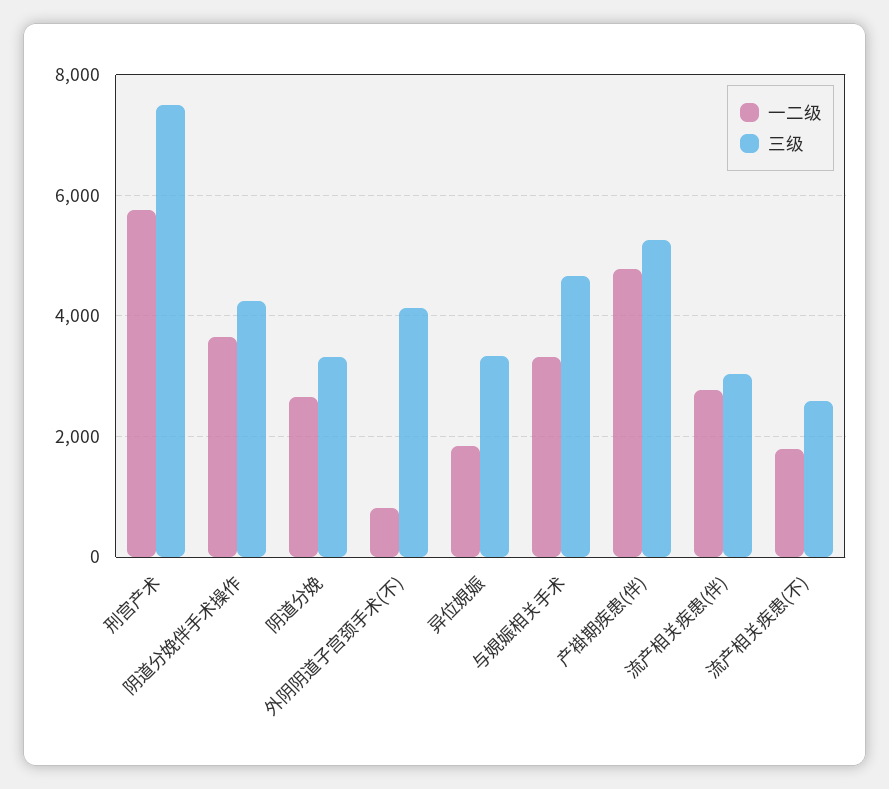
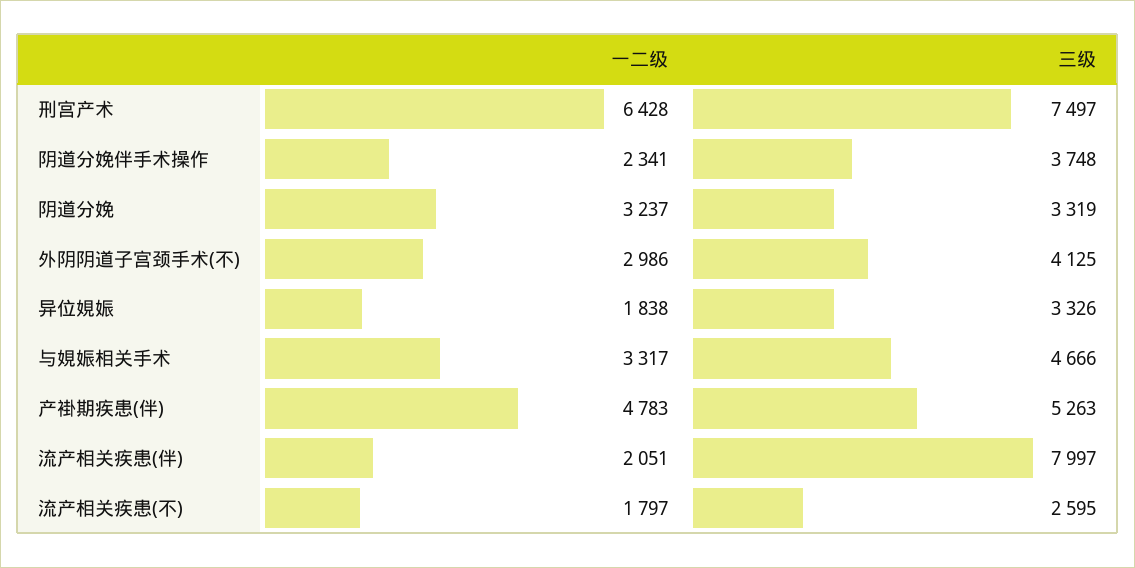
一二级, 刑宫产术: 5800 -> 6428
一二级, 阴道分娩伴手术操作: 3600 -> 2341
三级, 阴道分娩伴手术操作: 4200 -> 3748
一二级, 阴道分娩: 2600 -> 3237
一二级, 外阴阴道子宫颈手术(不): 800 -> 2986
一二级, 流产相关疾患(伴): 2800 -> 2051
三级, 流产相关疾患(伴): 3000 -> 7997

